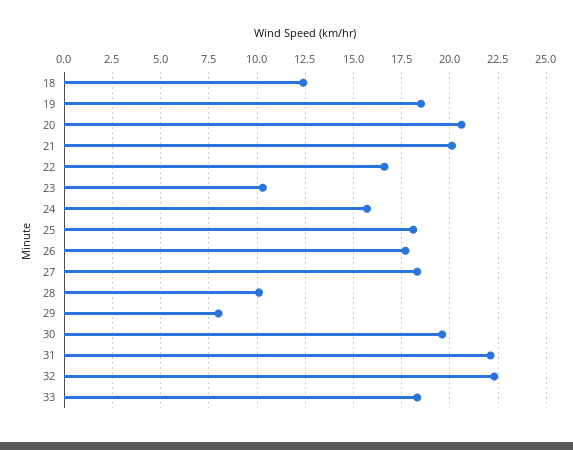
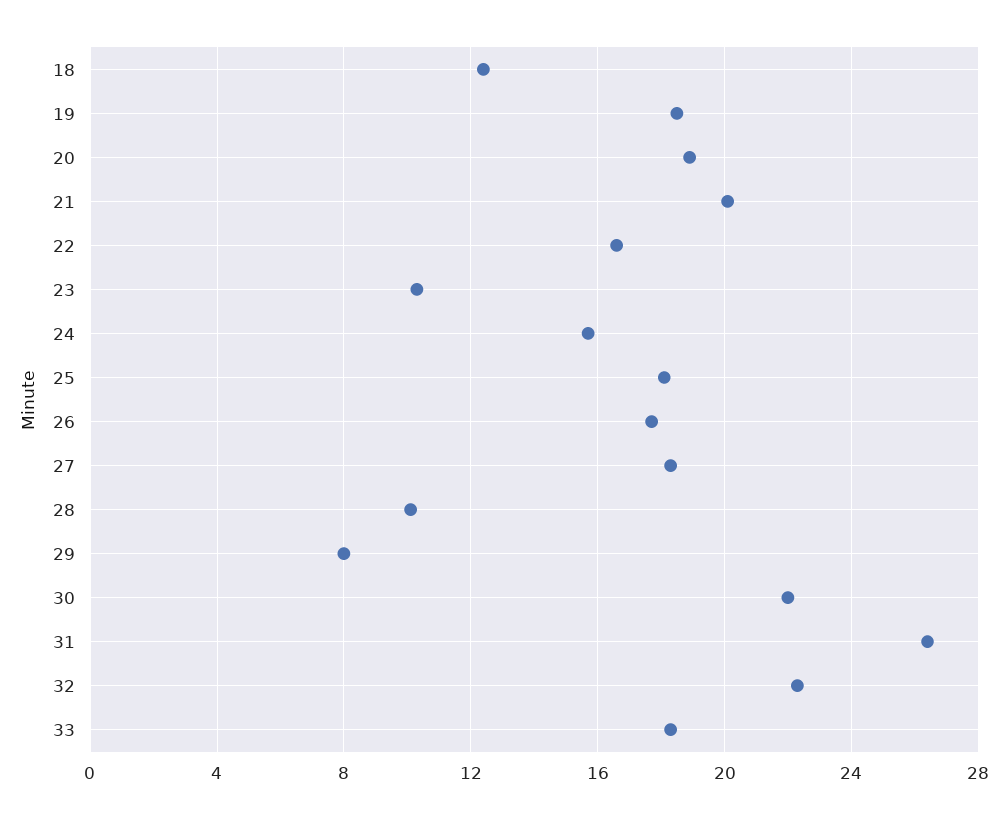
20: 20.5 -> 19
30: 19.5 -> 22
31: 22 -> 26.5

